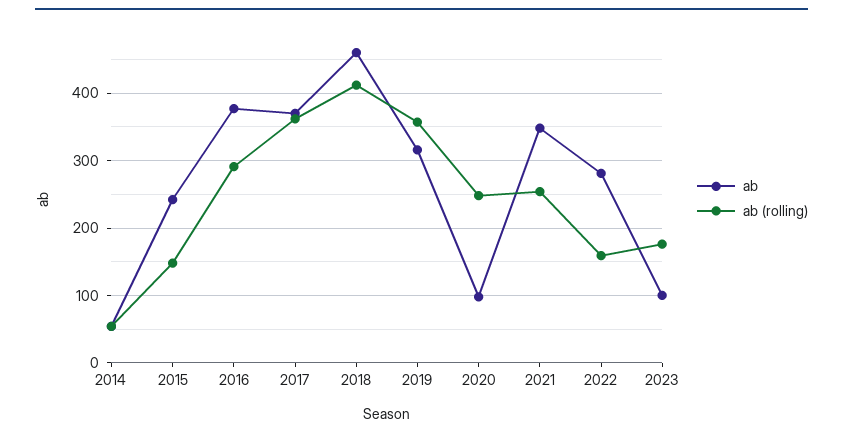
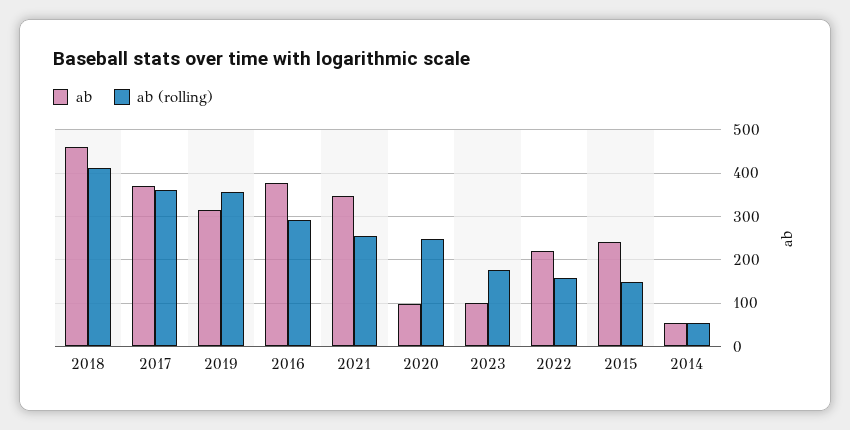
ab, 2022: 280 -> 220

